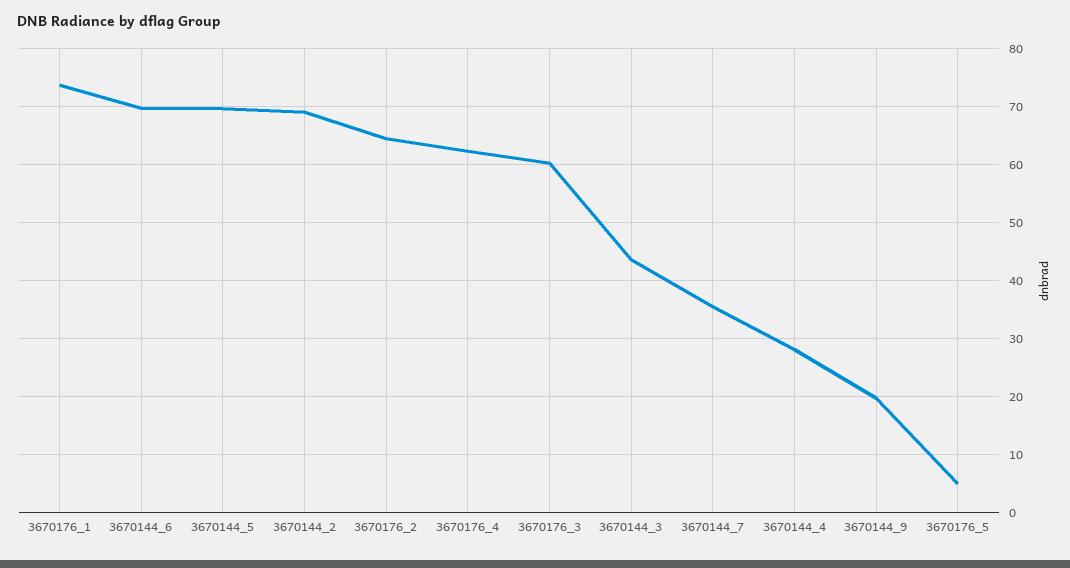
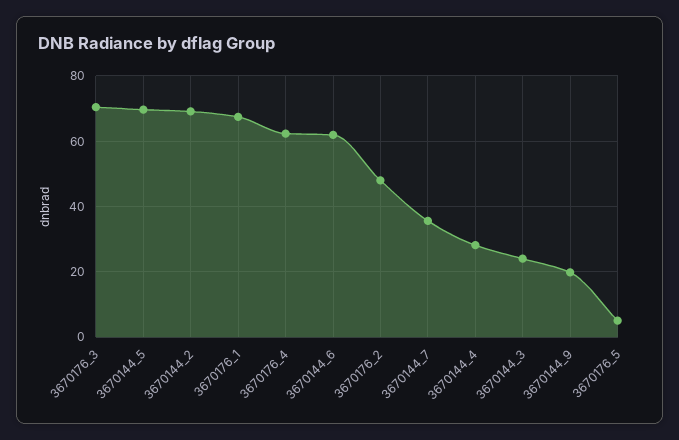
3670176_1: 74 -> 68
3670144_6: 70 -> 62
3670176_2: 64 -> 48
3670176_3: 60 -> 70
3670144_3: 44 -> 24

